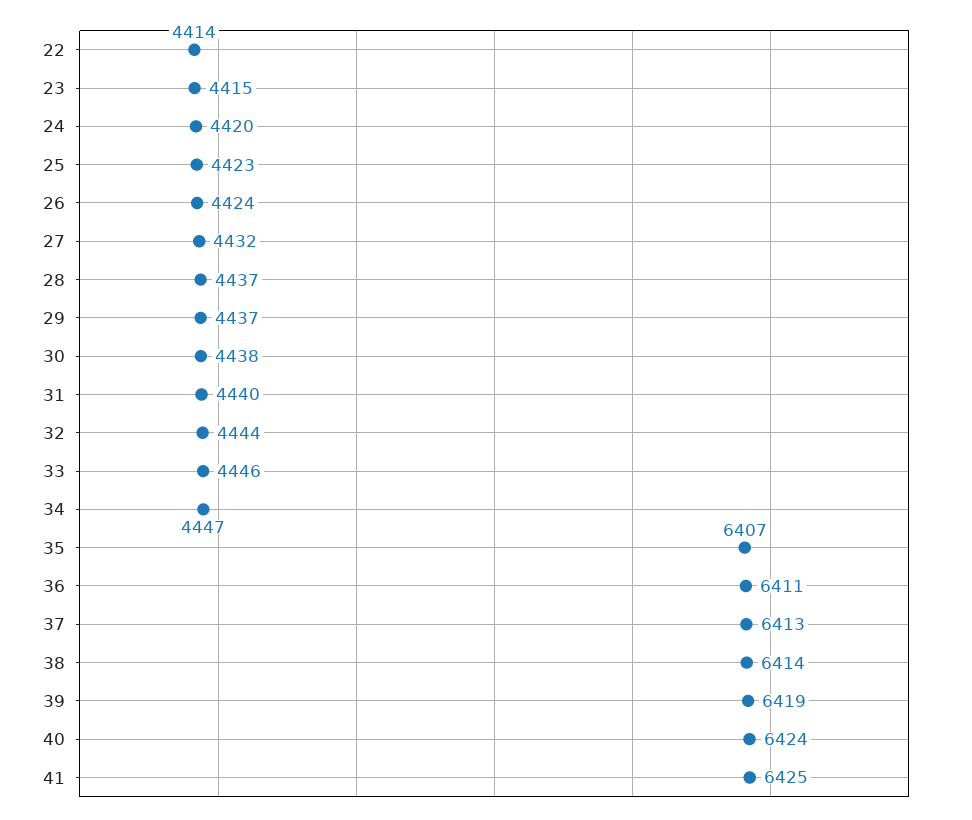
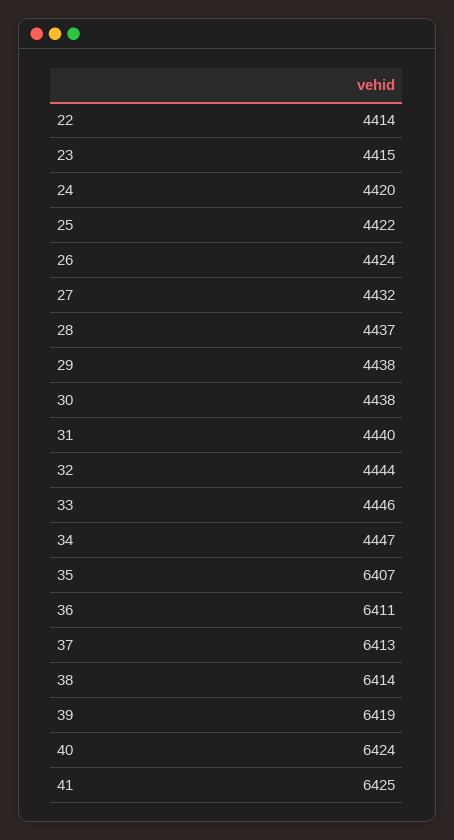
25: 4423 -> 4422
29: 4437 -> 4438

